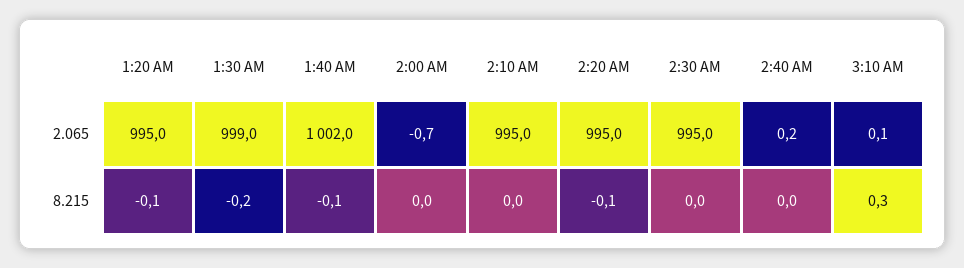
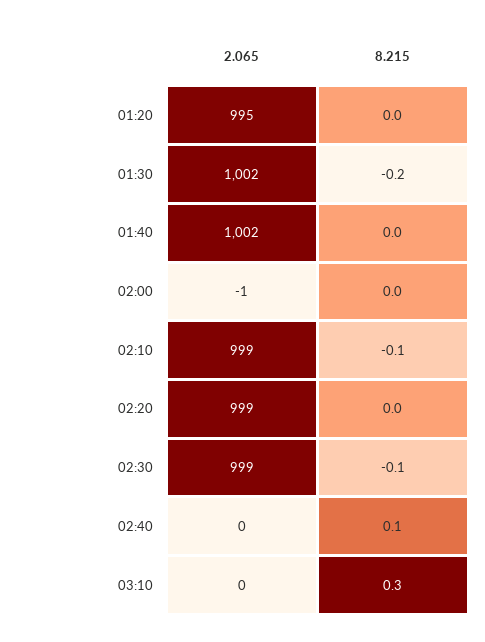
1:30 AM, 2.065: 999 -> 1002
2:10 AM, 2.065: 995 -> 999
2:20 AM, 2.065: 995 -> 999
2:30 AM, 2.065: 995 -> 999
1:20 AM, 8.215: -0.1 -> 0
1:40 AM, 8.215: -0.1 -> 0
2:10 AM, 8.215: 0 -> -0.1
2:20 AM, 8.215: -0.1 -> 0
2:30 AM, 8.215: 0 -> -0.1
2:40 AM, 8.215: 0 -> 0.1

